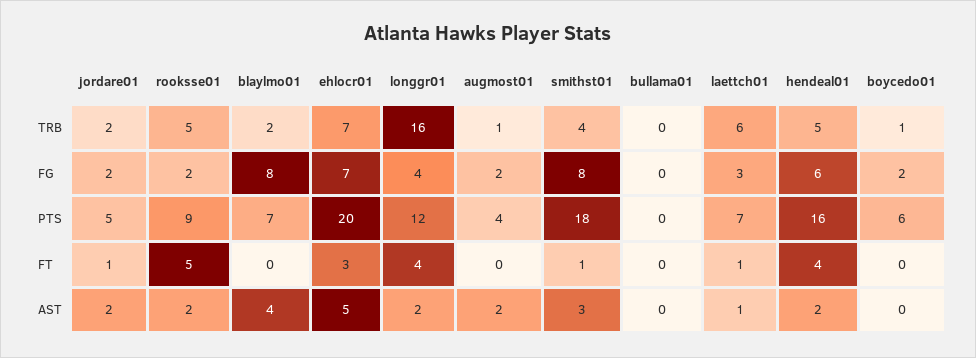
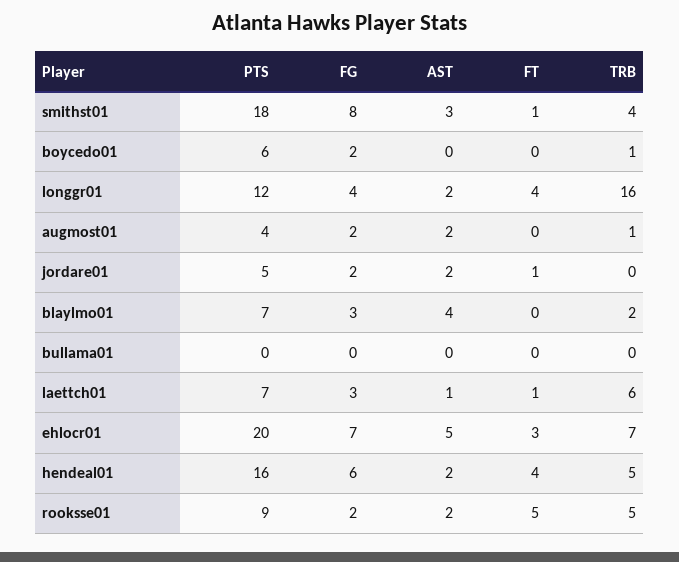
jordare01, TRB: 2 -> 0
blaylmo01, FG: 8 -> 3

